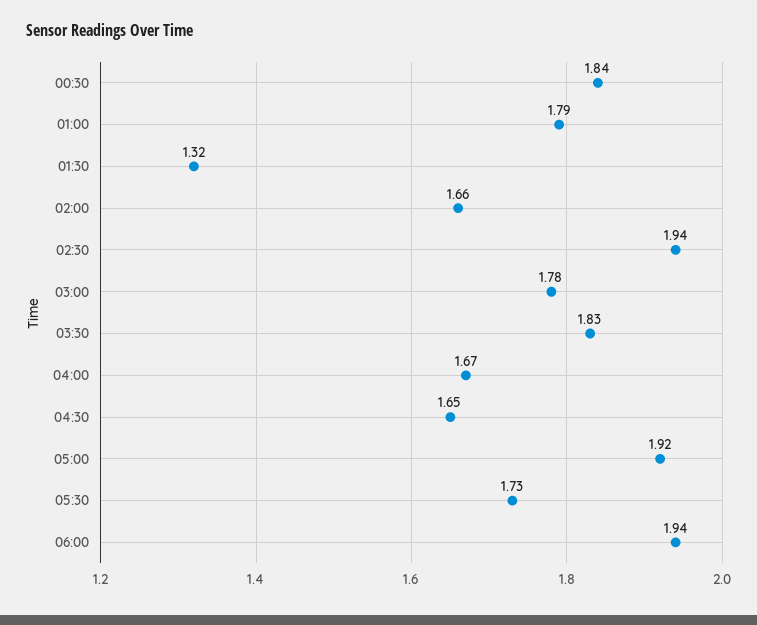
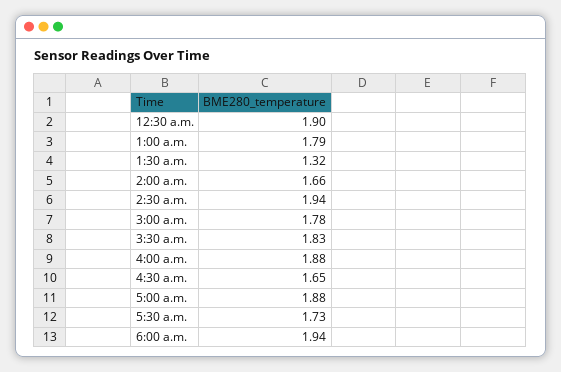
00:30: 1.84 -> 1.9
04:00: 1.67 -> 1.88
05:00: 1.92 -> 1.88

